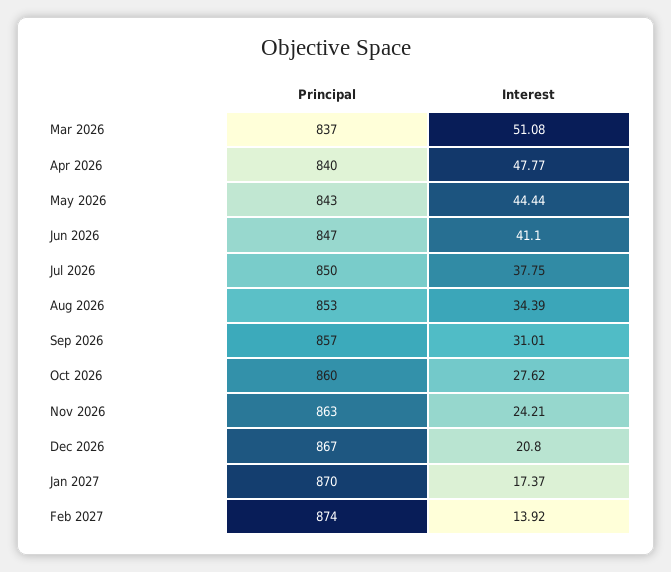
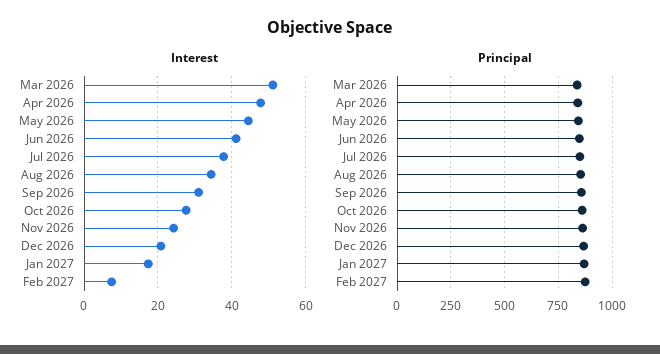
Interest, Feb 2027: 13.92 -> 8

